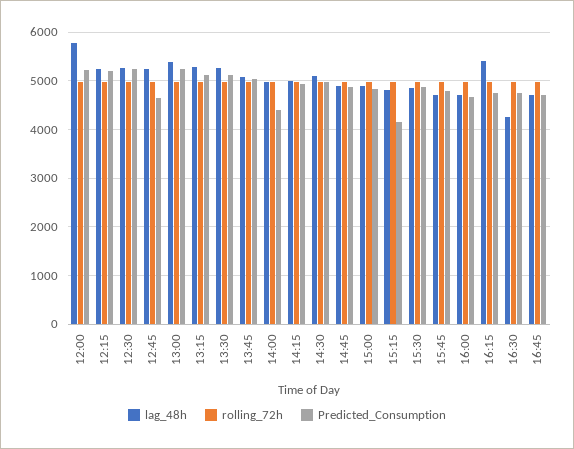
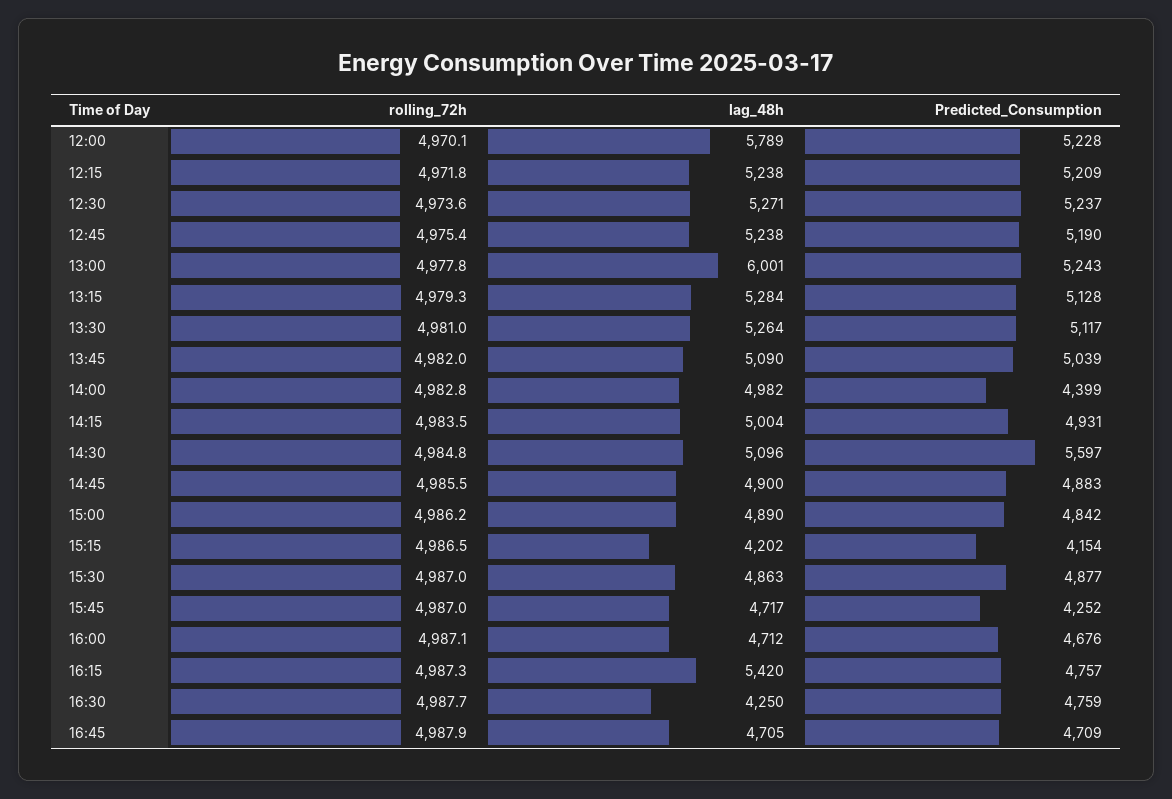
Predicted_Consumption, 12:45: 4600 -> 5190
lag_48h, 13:00: 5400 -> 6001
Predicted_Consumption, 14:30: 5000 -> 5597
lag_48h, 15:15: 4800 -> 4202
Predicted_Consumption, 15:45: 4800 -> 4252

